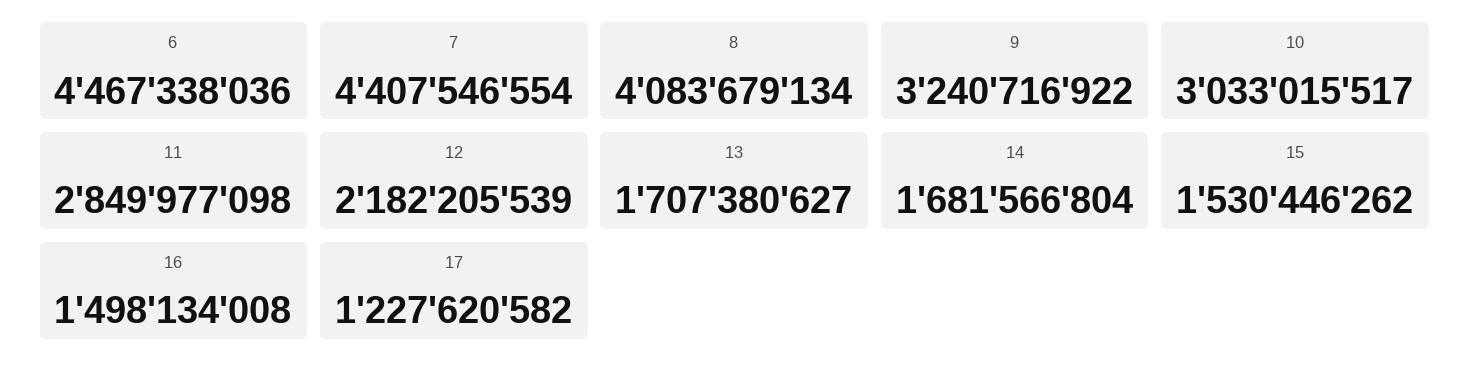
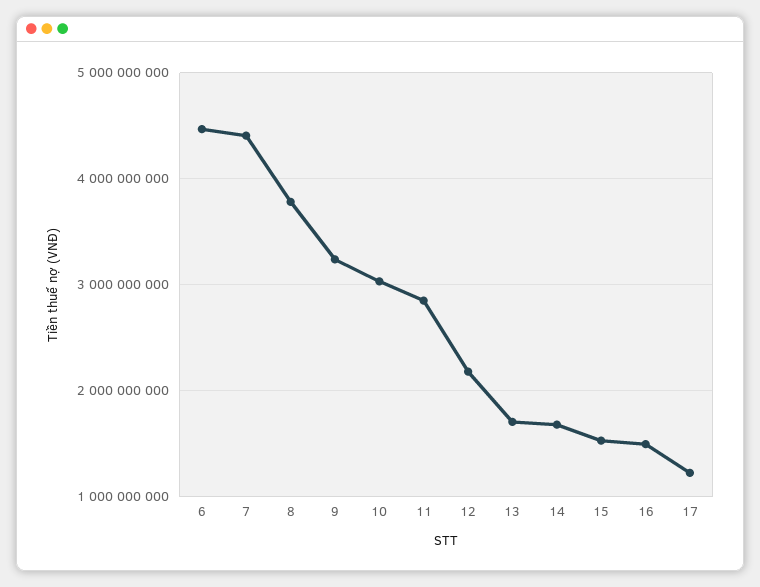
8: 4083679134 -> 3800000000

